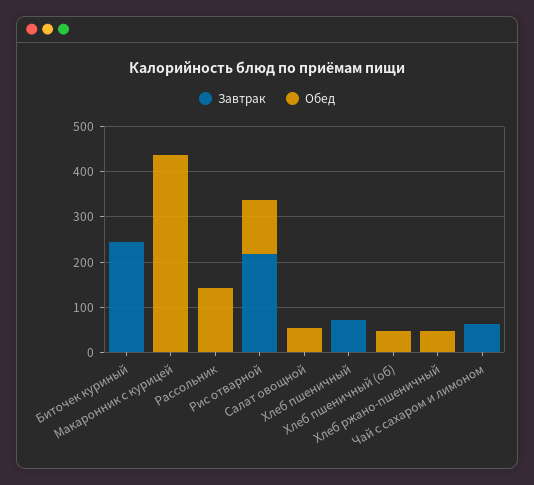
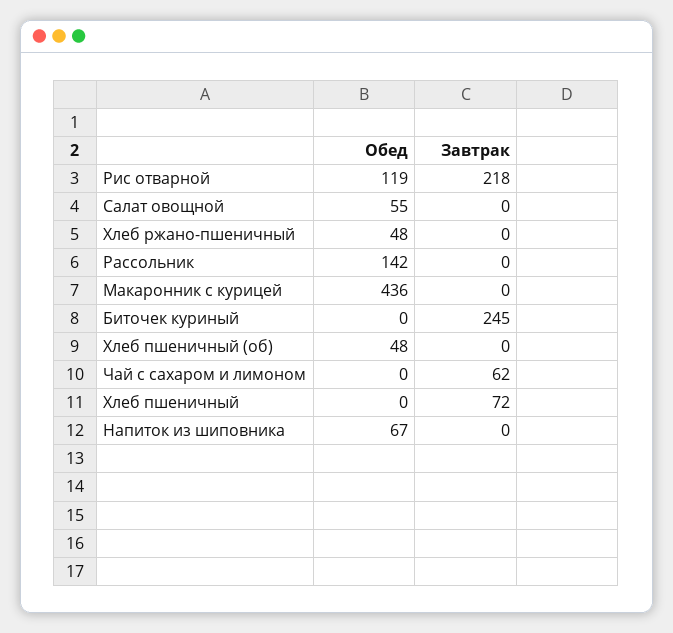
Обед, Напиток из шиповника: none -> 67
Завтрак, Напиток из шиповника: none -> 0

